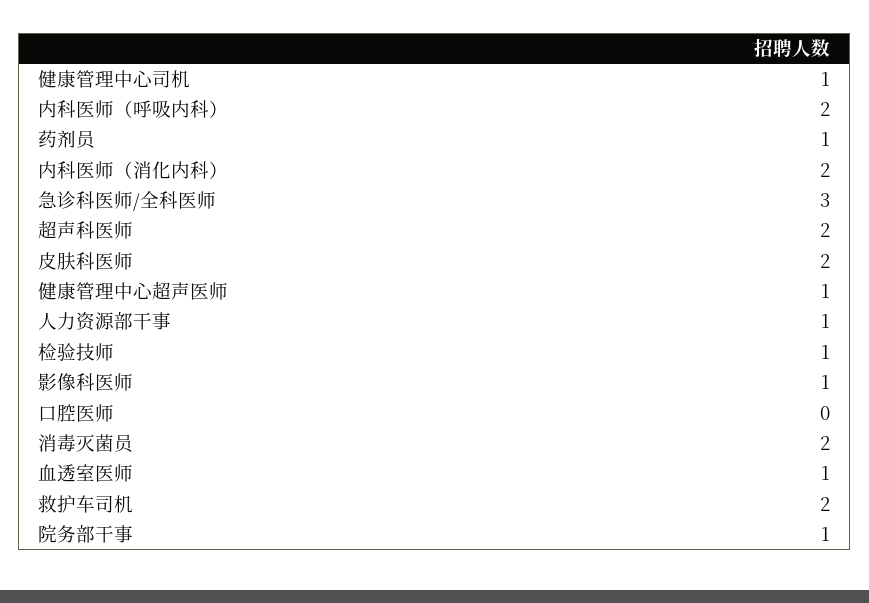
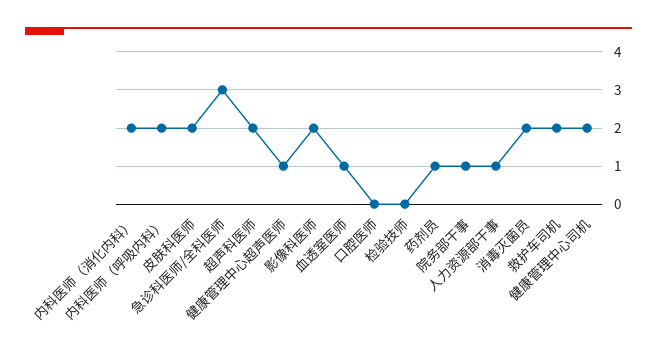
健康管理中心司机: 1 -> 2
检验技师: 1 -> 0
影像科医师: 1 -> 2

